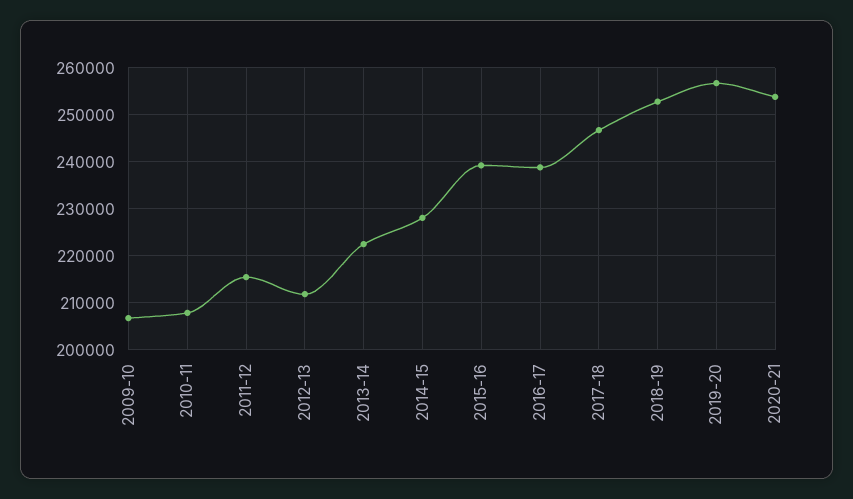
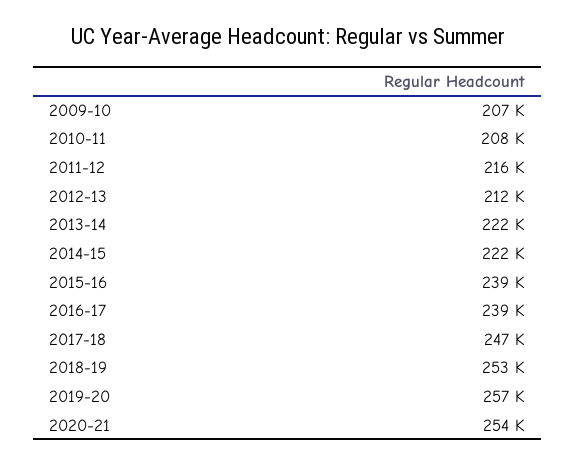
2014-15: 228000 -> 222000

